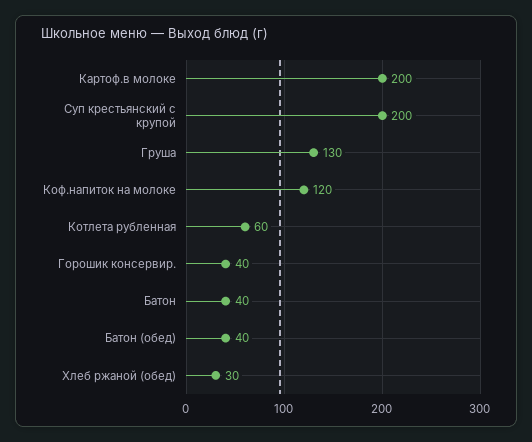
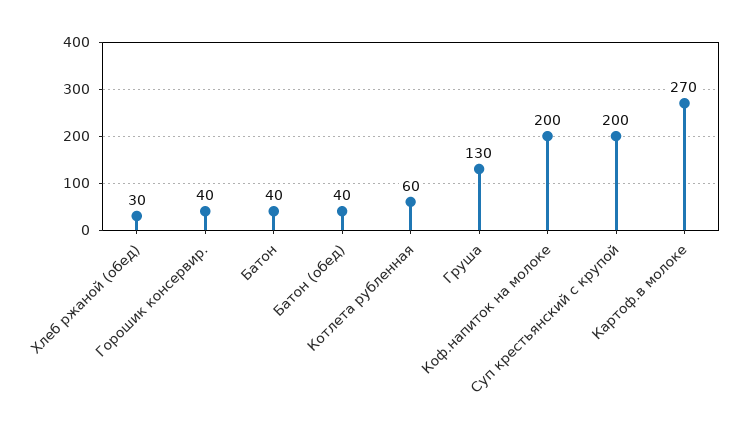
Картоф.в молоке: 200 -> 270
Коф.напиток на молоке: 120 -> 200

